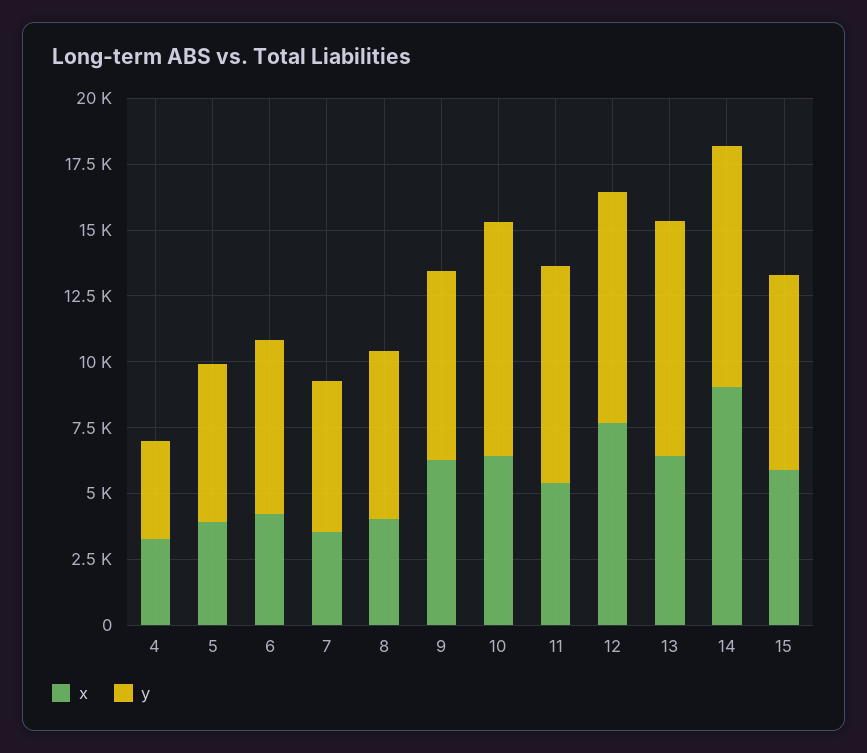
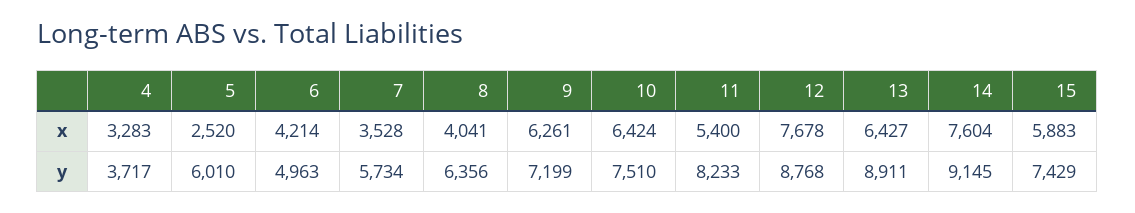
x, 5: 4000 -> 2520
y, 6: 6500 -> 4963
y, 10: 9000 -> 7510
x, 14: 9000 -> 7604

